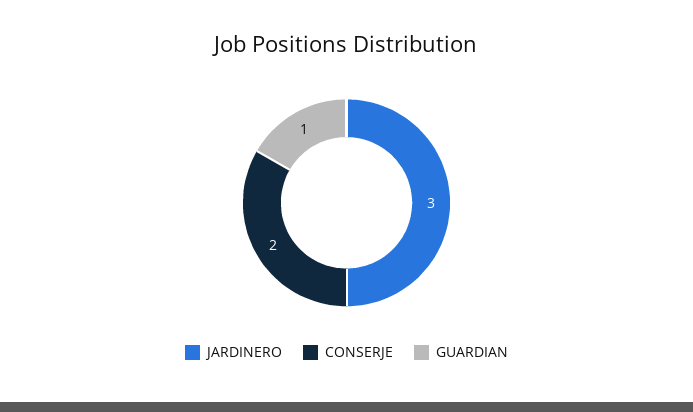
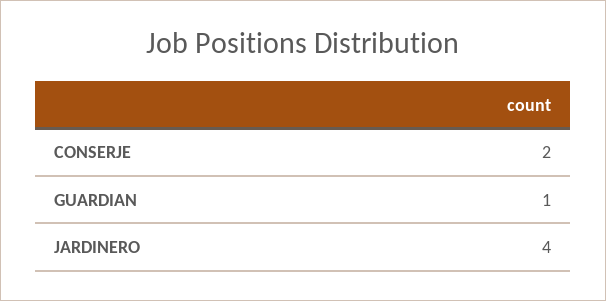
JARDINERO: 3 -> 4

